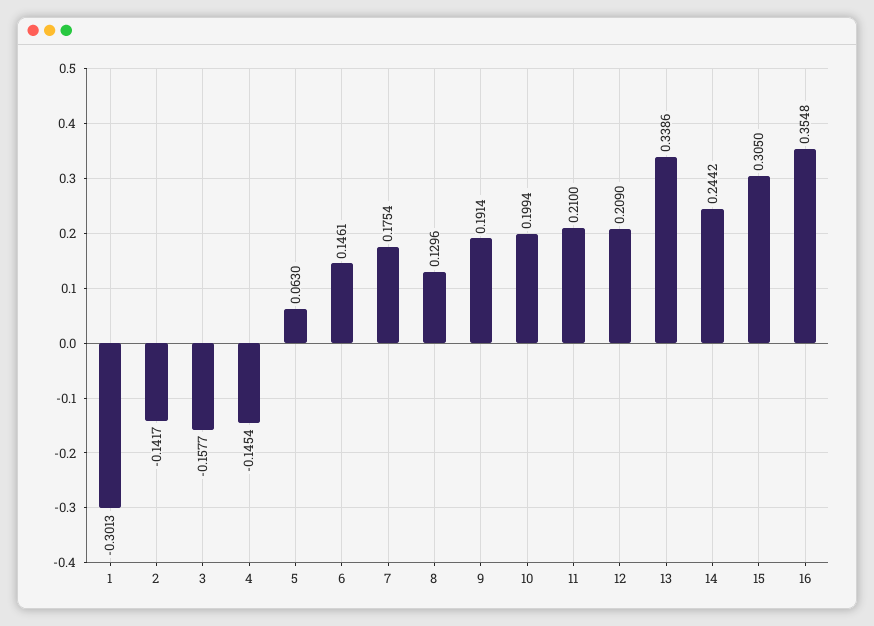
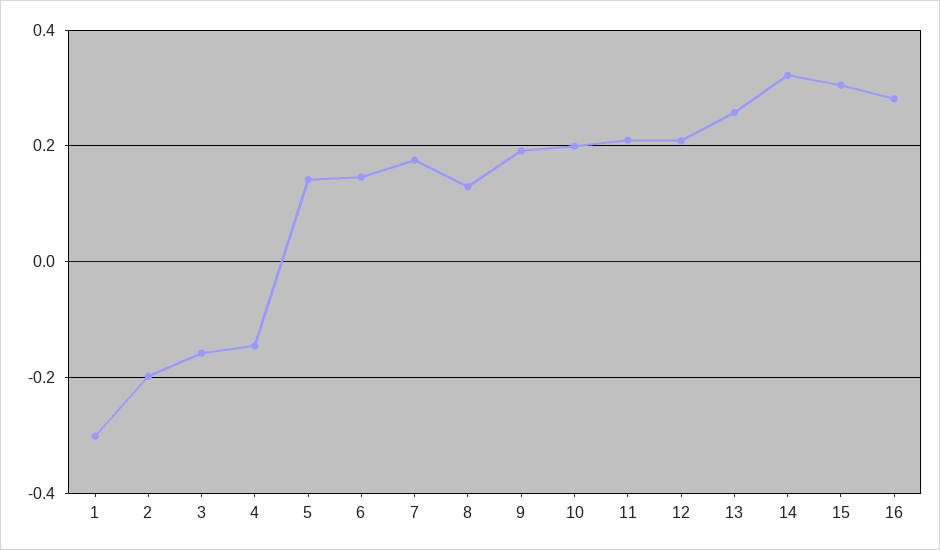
2: -0.1417 -> -0.2
5: 0.063 -> 0.14
13: 0.3386 -> 0.26
14: 0.2442 -> 0.32
16: 0.3548 -> 0.28

